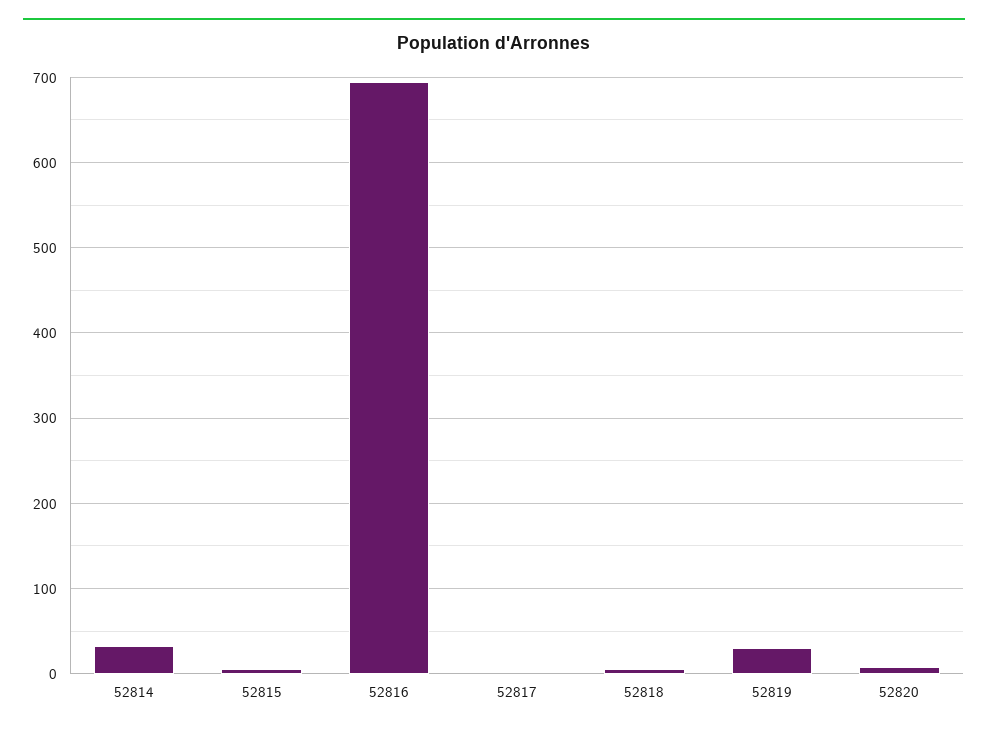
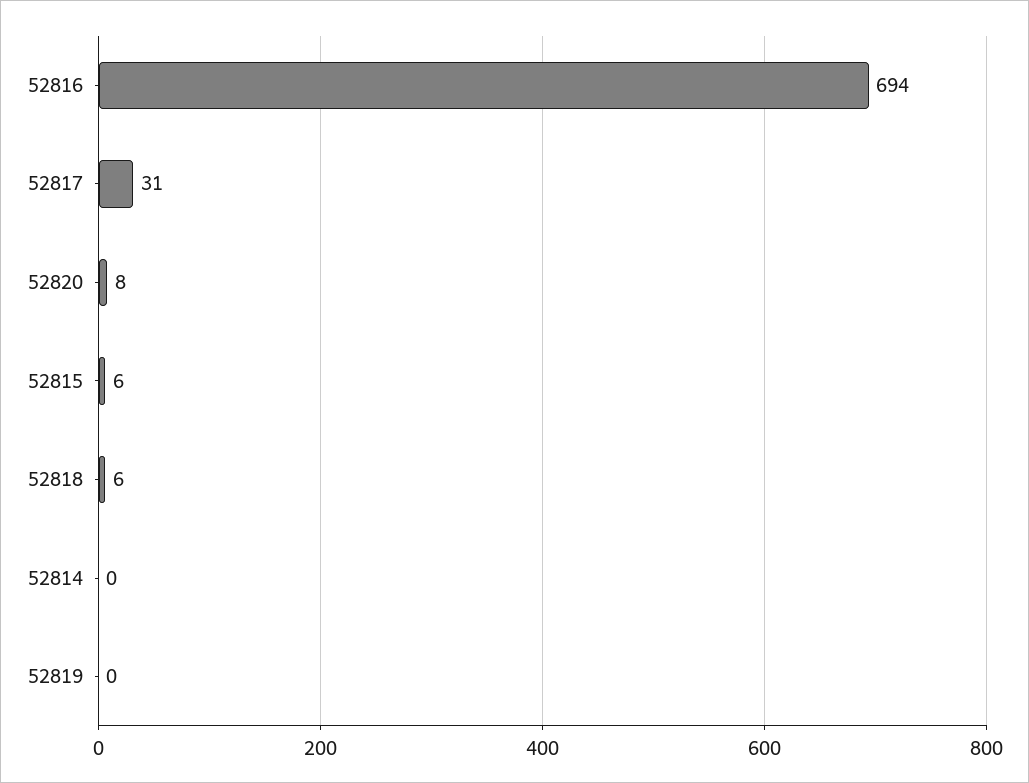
52814: 30 -> 0
52817: 0 -> 31
52819: 30 -> 0

